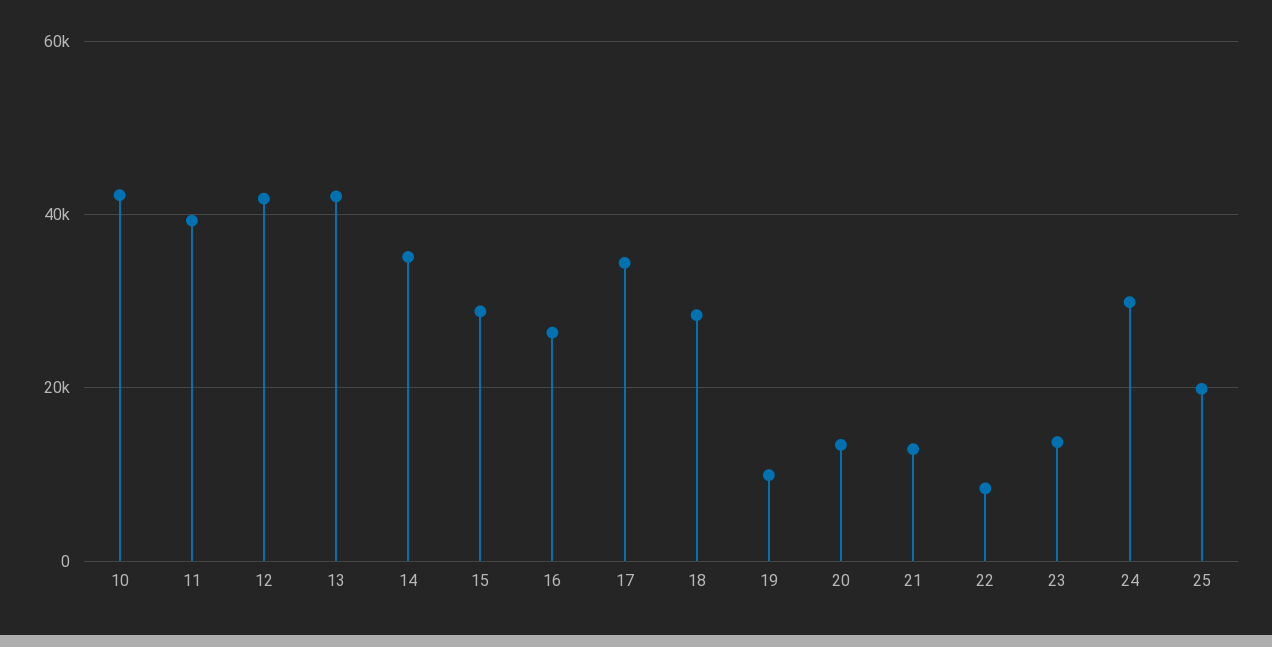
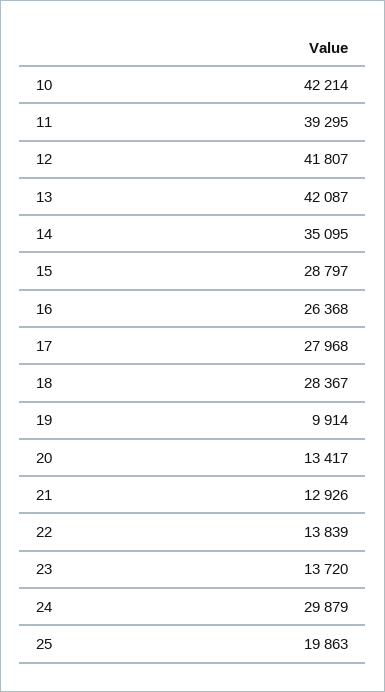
17: 34000 -> 27968
22: 8000 -> 13839

